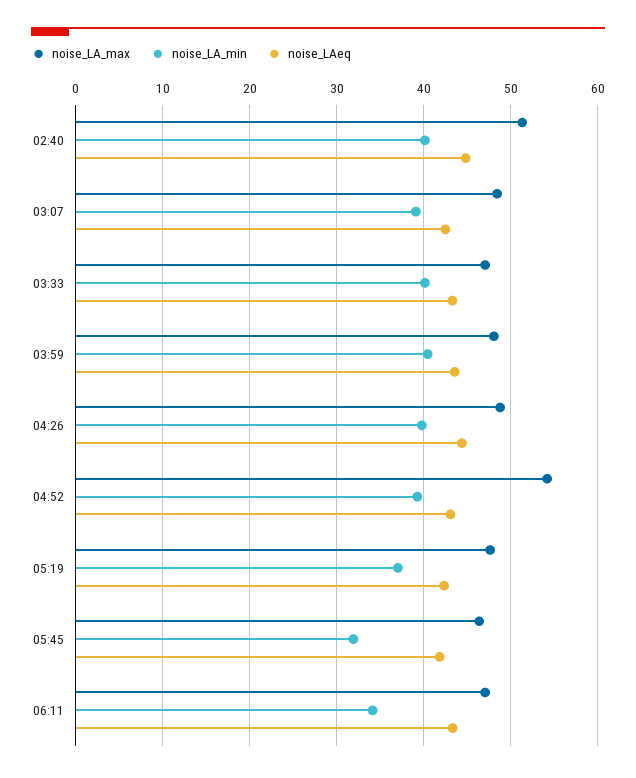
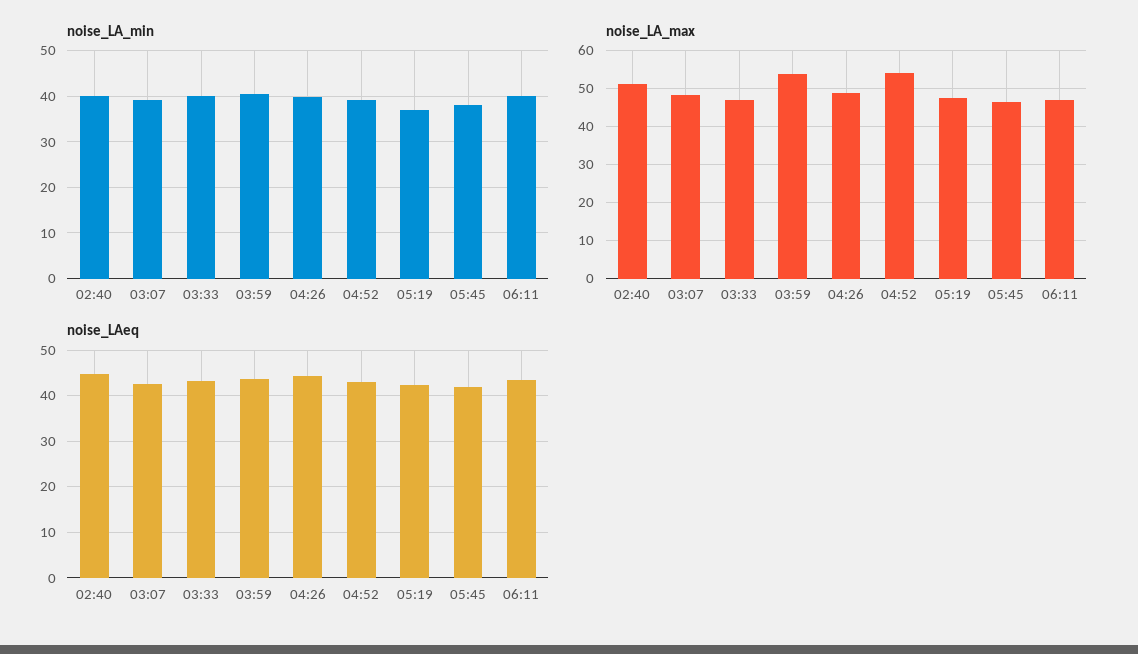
noise_LA_max, 03:59: 48 -> 54
noise_LA_min, 05:45: 32 -> 38
noise_LA_min, 06:11: 34 -> 40

